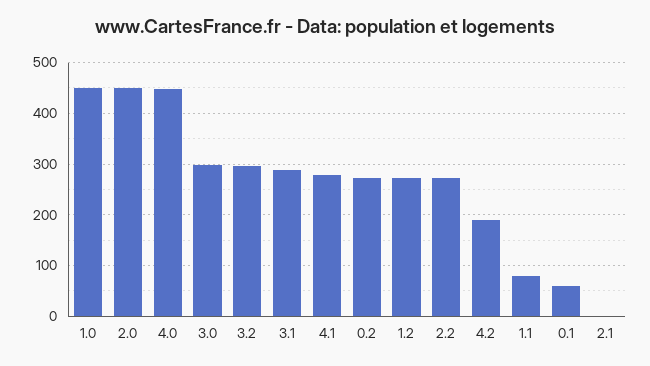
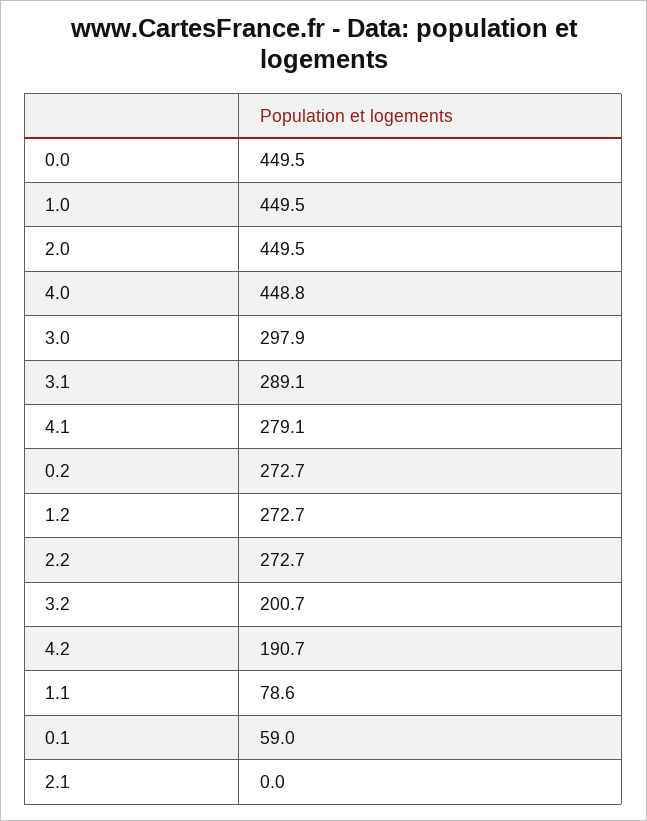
3.2: 300 -> 200.7
0.0: none -> 449.5

